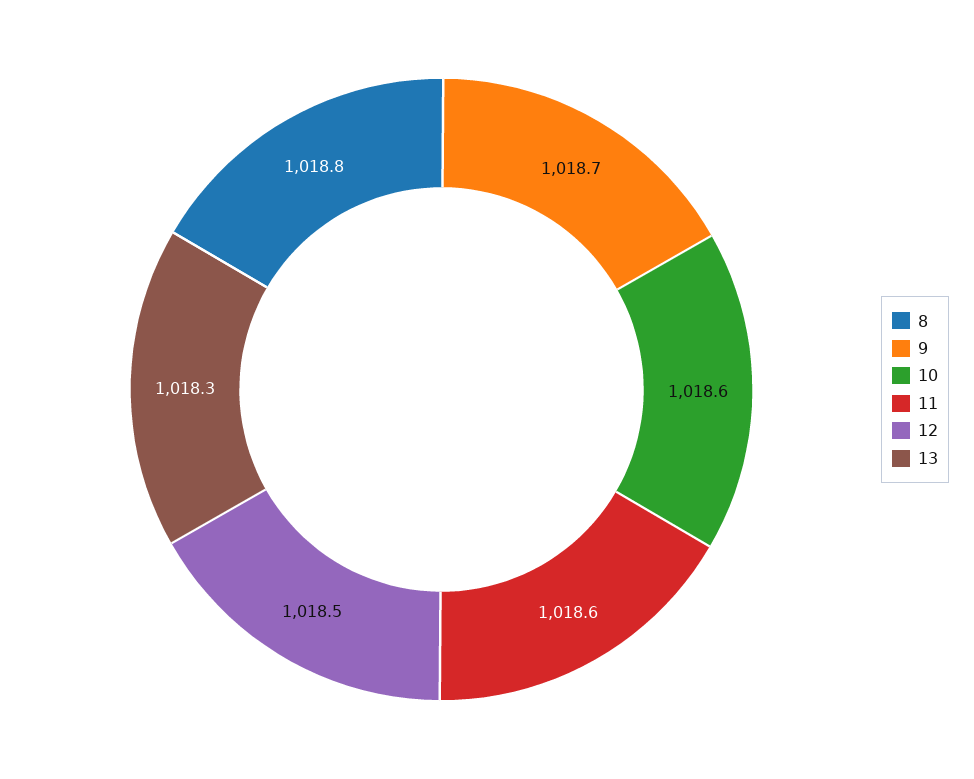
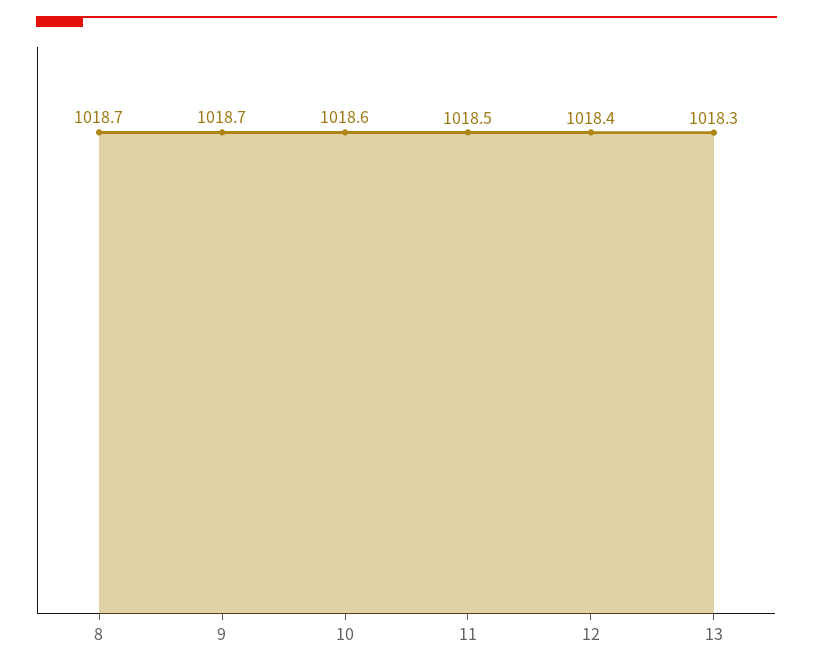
8: 1018.8 -> 1018.7
11: 1018.6 -> 1018.5
12: 1018.5 -> 1018.4

